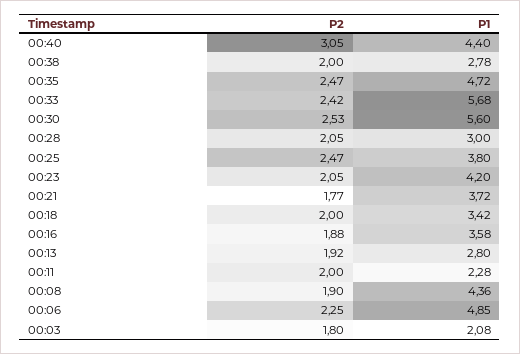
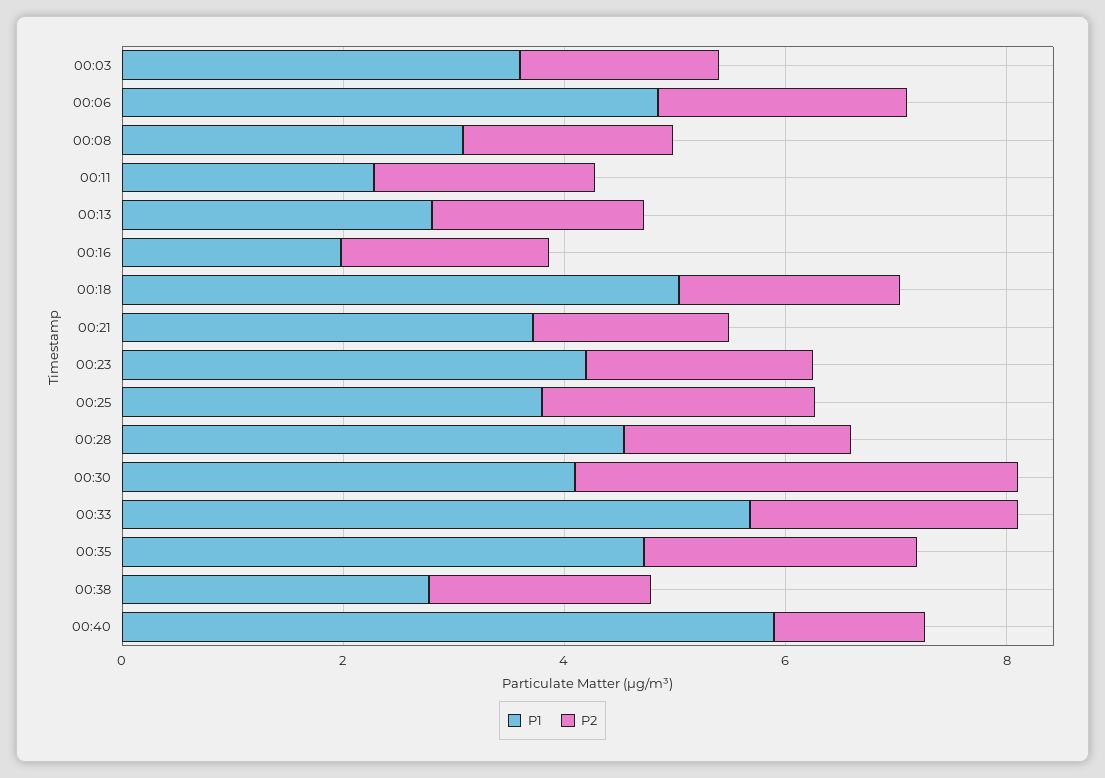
P2, 00:40: 3.05 -> 1.5
P1, 00:40: 4.4 -> 6
P2, 00:30: 2.53 -> 4
P1, 00:30: 5.6 -> 4
P1, 00:28: 3 -> 4.5
P1, 00:18: 3.42 -> 5
P1, 00:16: 3.58 -> 2
P1, 00:08: 4.36 -> 3
P1, 00:03: 2.08 -> 3.5

